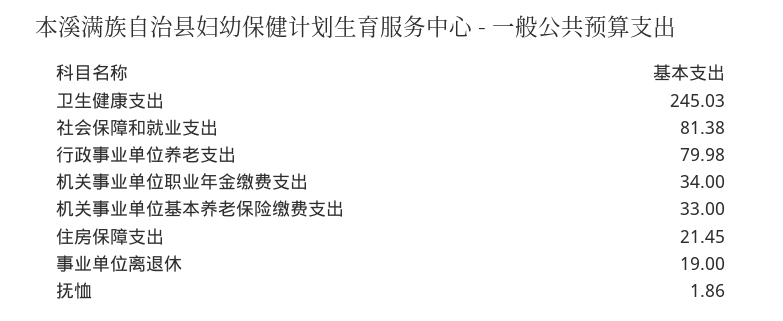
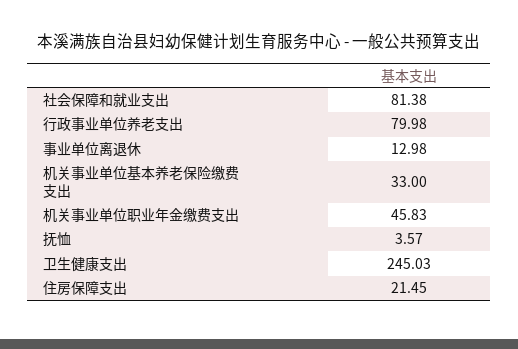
机关事业单位职业年金缴费支出: 34 -> 45.83
事业单位离退休: 19 -> 12.98
抚恤: 1.86 -> 3.57

